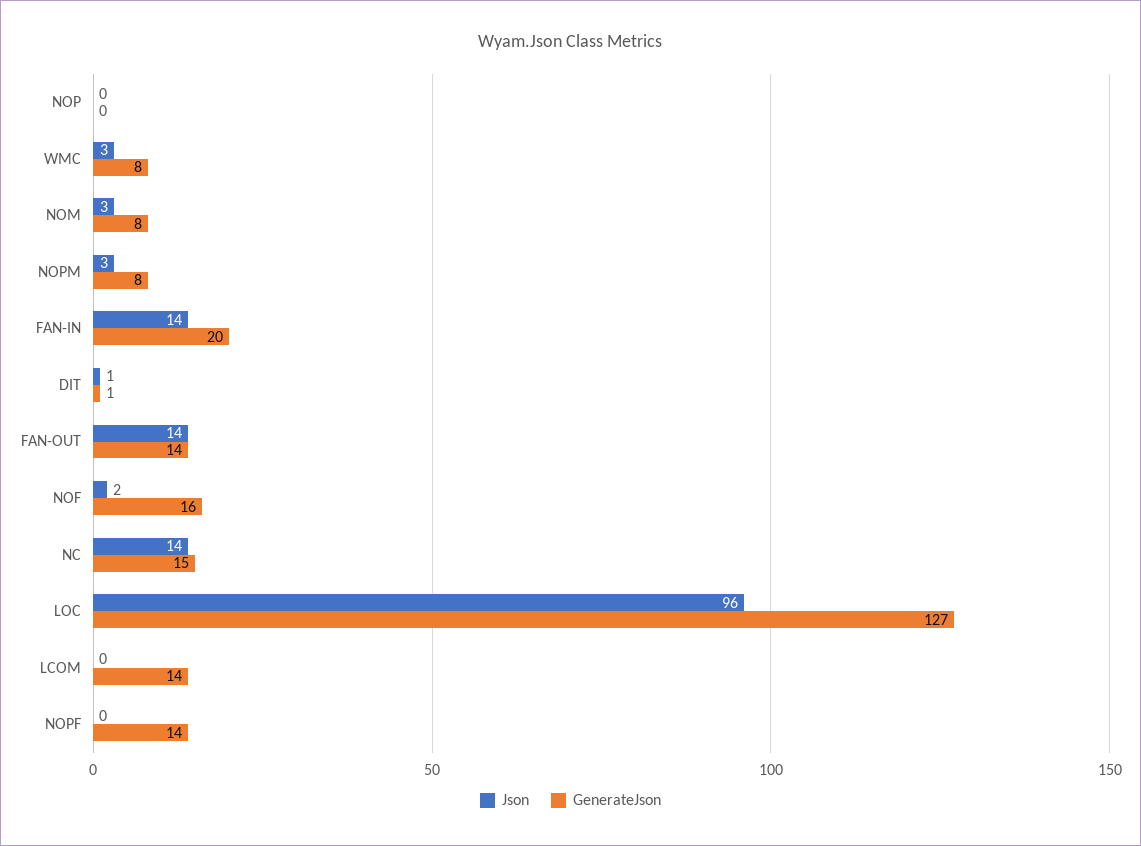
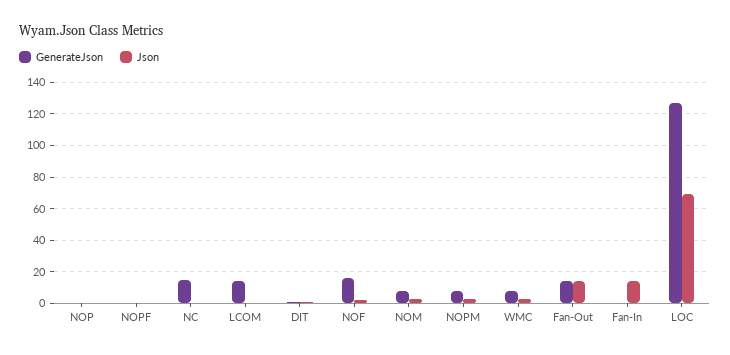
GenerateJson, FAN-IN: 20 -> 0
Json, NC: 14 -> 0
Json, LOC: 96 -> 70
GenerateJson, NOPF: 14 -> 0

